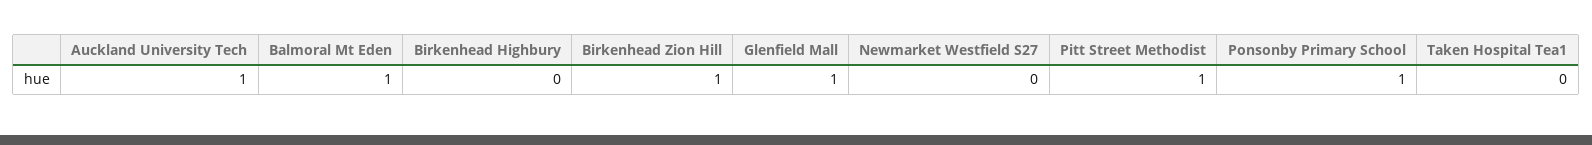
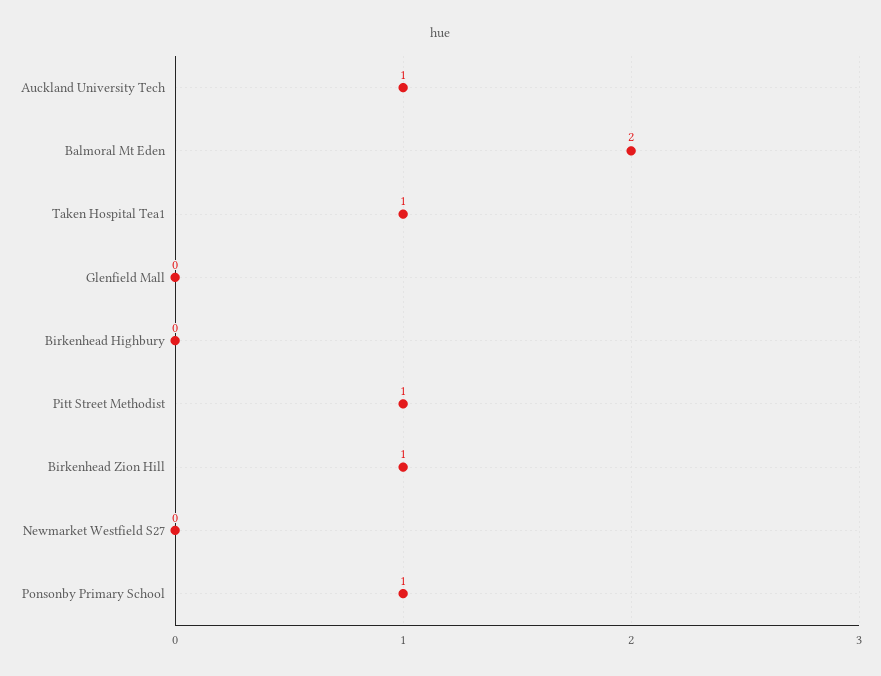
Balmoral Mt Eden: 1 -> 2
Glenfield Mall: 1 -> 0
Taken Hospital Tea1: 0 -> 1

